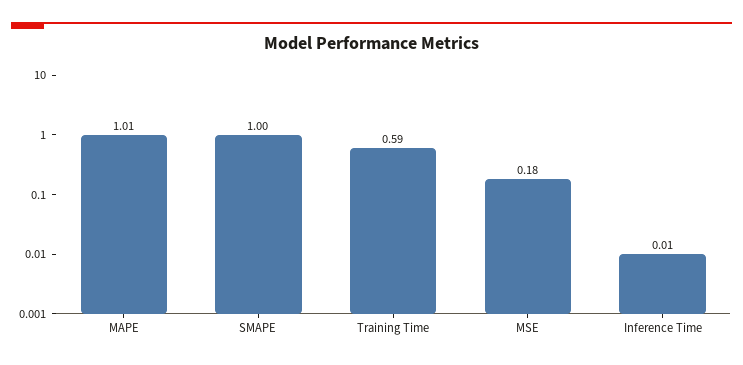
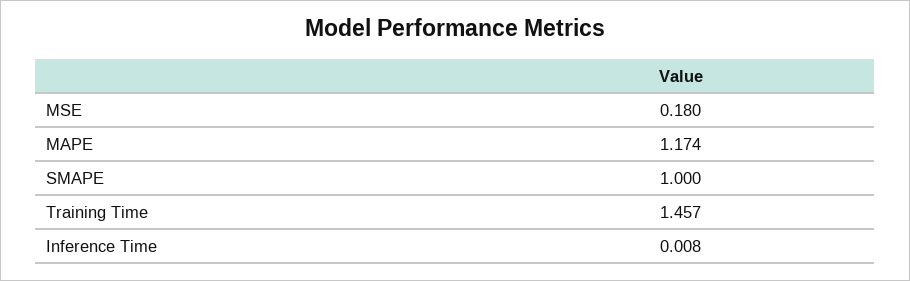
MAPE: 1.01 -> 1.174
Training Time: 0.59 -> 1.457

